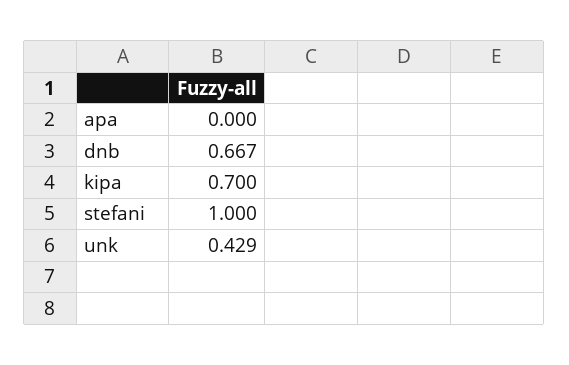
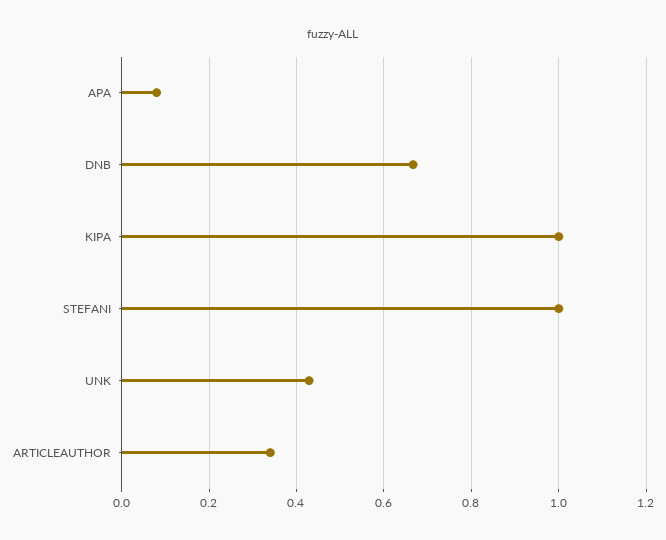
apa: 0 -> 0.08
kipa: 0.7 -> 1
ARTICLEAUTHOR: none -> 0.34

